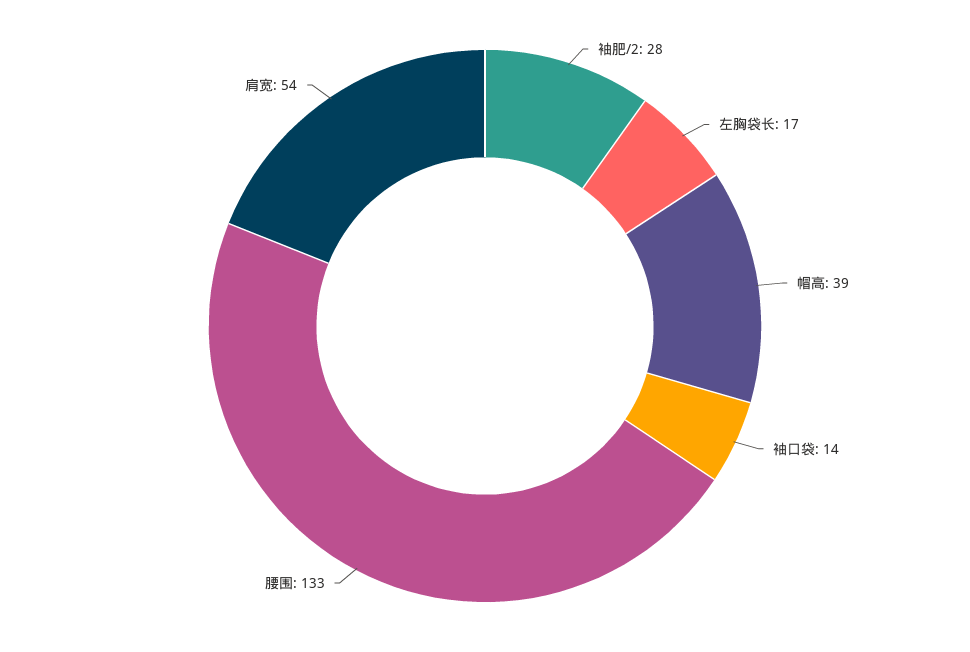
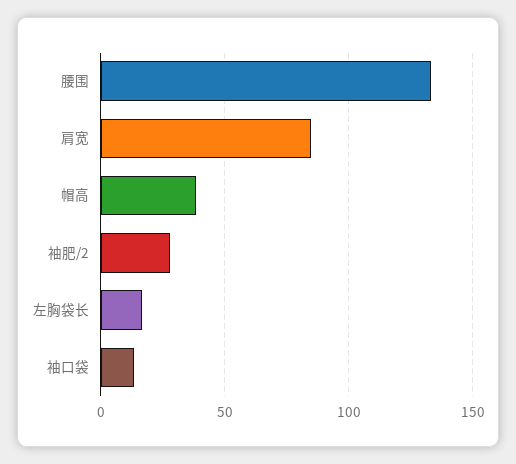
肩宽: 54 -> 85

